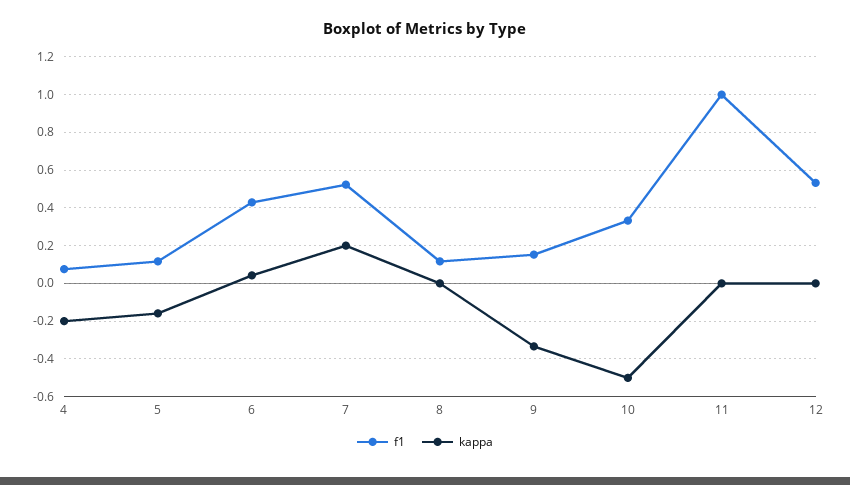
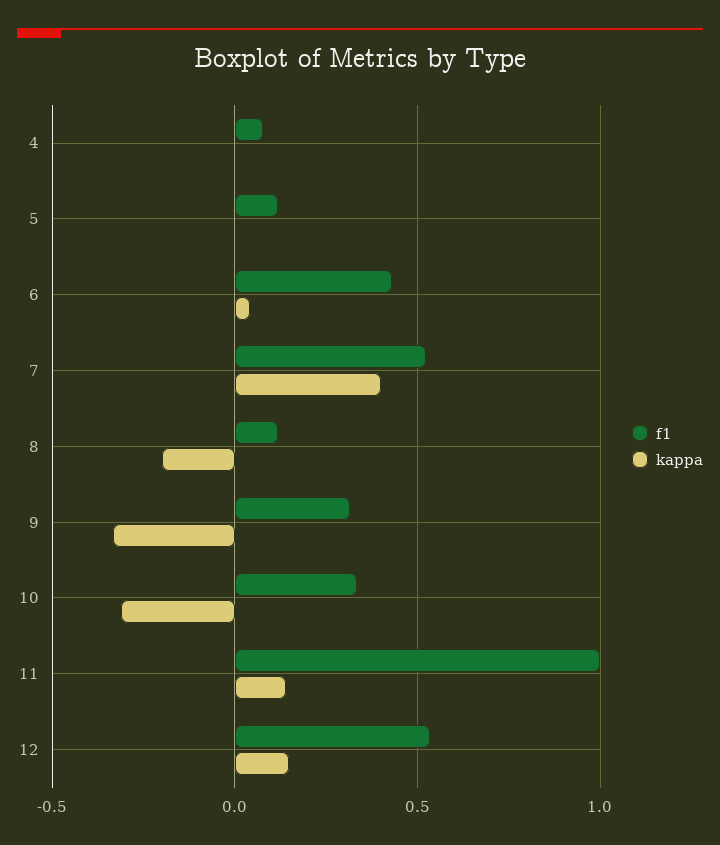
kappa, 4: -0.2 -> 0
kappa, 5: -0.15 -> 0
kappa, 7: 0.2 -> 0.4
kappa, 8: 0 -> -0.2
f1, 9: 0.15 -> 0.3
kappa, 10: -0.5 -> -0.3
kappa, 11: 0 -> 0.15
kappa, 12: 0 -> 0.15

